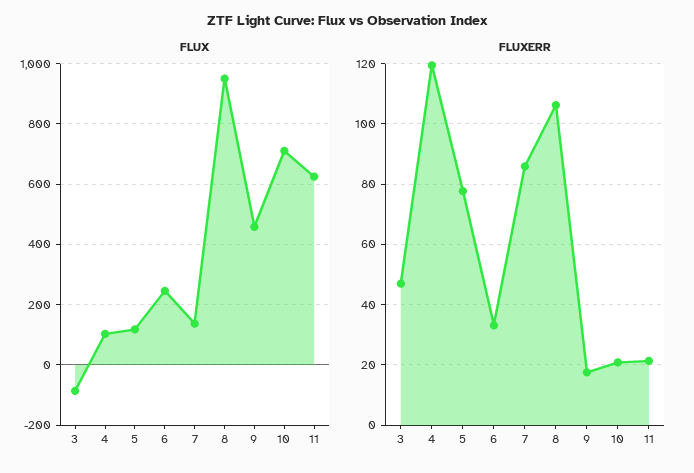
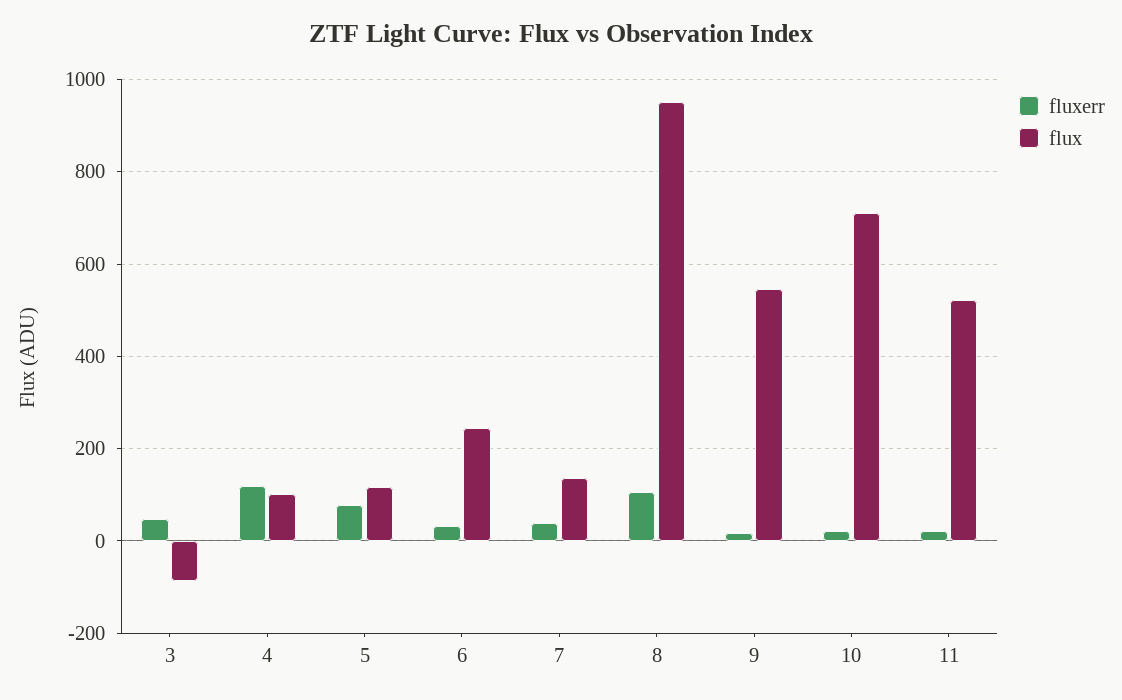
FLUX, 9: 460 -> 540
FLUX, 11: 620 -> 520
FLUXERR, 7: 86 -> 40

